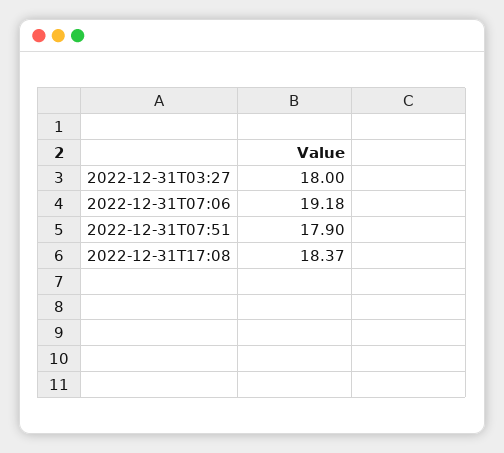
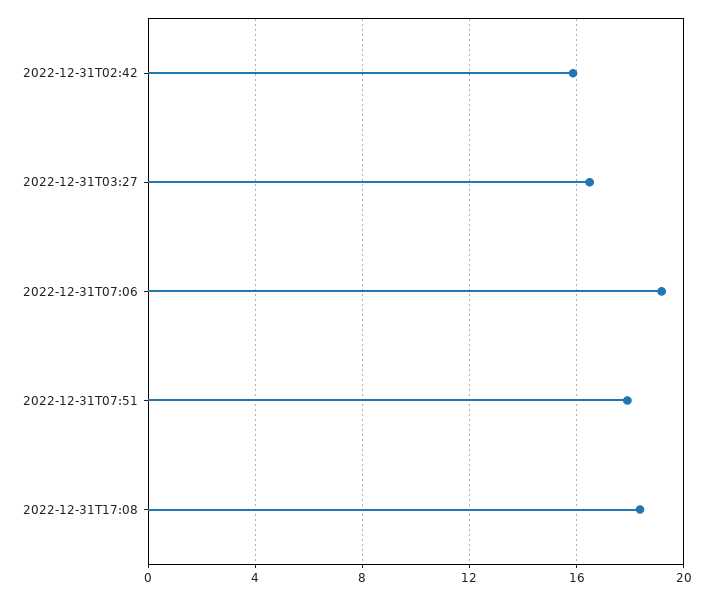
2022-12-31T03:27: 18 -> 16.5
2022-12-31T02:42: none -> 16

